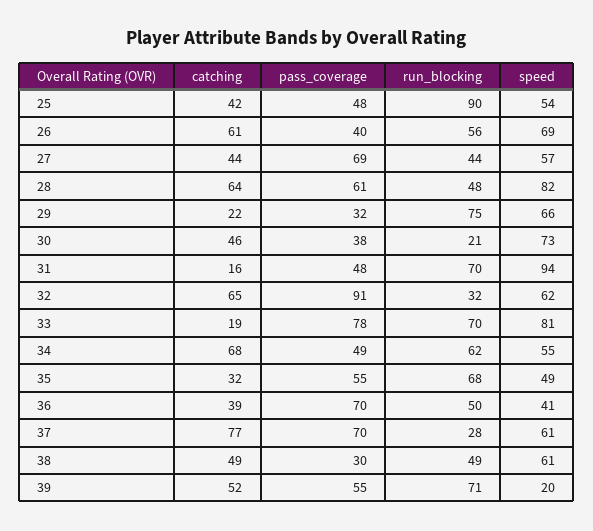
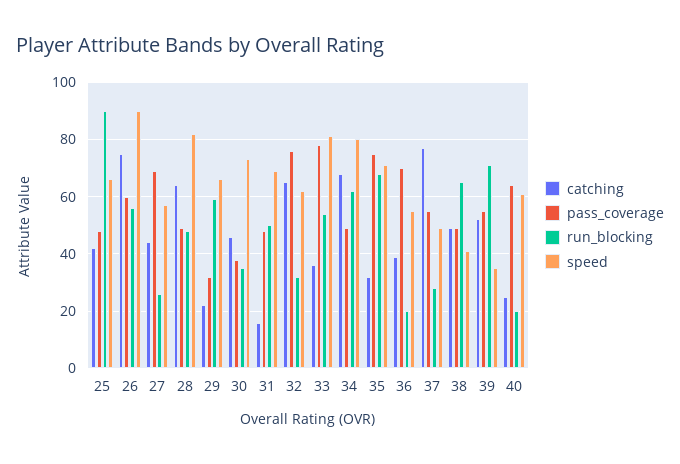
speed, 25: 54 -> 65
catching, 26: 61 -> 75
pass_coverage, 26: 40 -> 60
speed, 26: 69 -> 90
run_blocking, 27: 44 -> 25
pass_coverage, 28: 61 -> 50
run_blocking, 29: 75 -> 60
run_blocking, 30: 21 -> 35
run_blocking, 31: 70 -> 50
speed, 31: 94 -> 70
pass_coverage, 32: 91 -> 75
catching, 33: 19 -> 35
run_blocking, 33: 70 -> 55
speed, 34: 55 -> 80
pass_coverage, 35: 55 -> 75
speed, 35: 49 -> 70
run_blocking, 36: 50 -> 20
speed, 36: 41 -> 55
pass_coverage, 37: 70 -> 55
speed, 37: 61 -> 50
pass_coverage, 38: 30 -> 50
run_blocking, 38: 49 -> 65
speed, 38: 61 -> 40
speed, 39: 20 -> 35
catching, 40: none -> 25
pass_coverage, 40: none -> 65
run_blocking, 40: none -> 20
speed, 40: none -> 60

